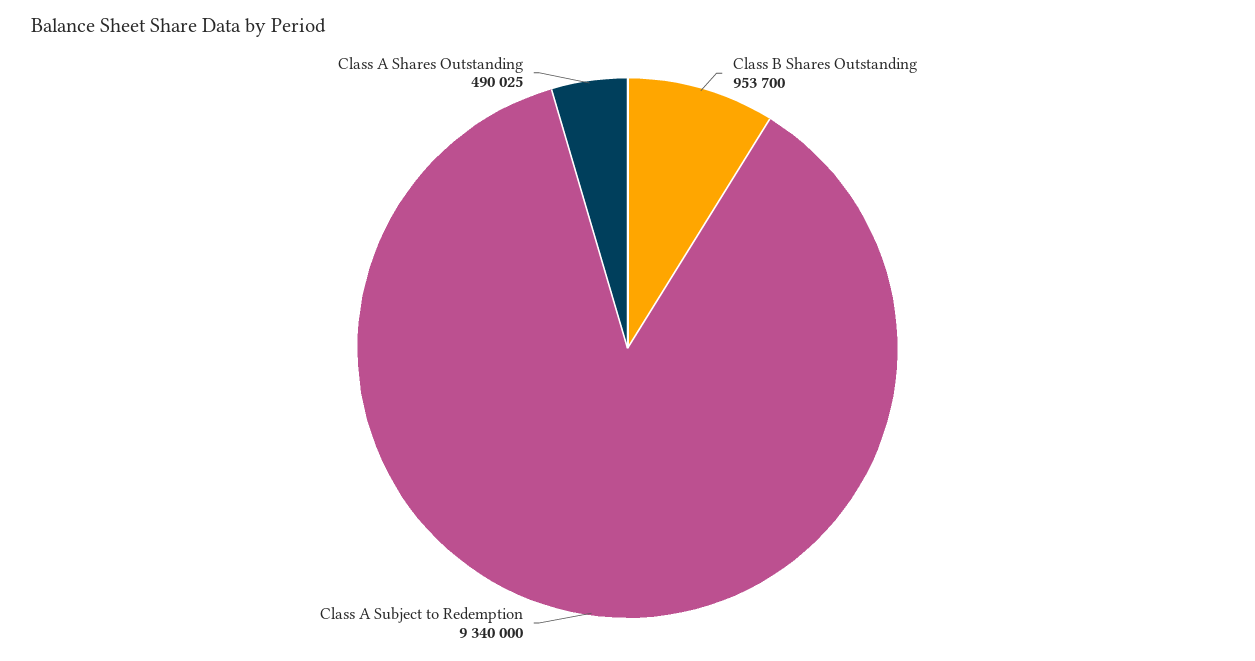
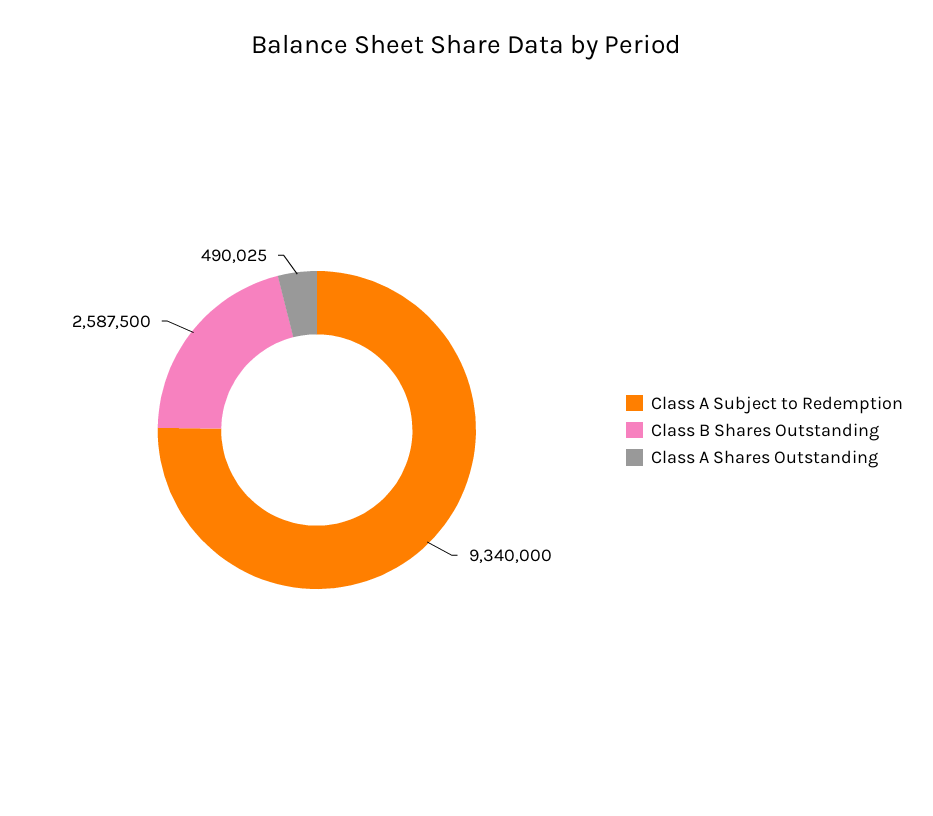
Class B Shares Outstanding: 953700 -> 2587500

